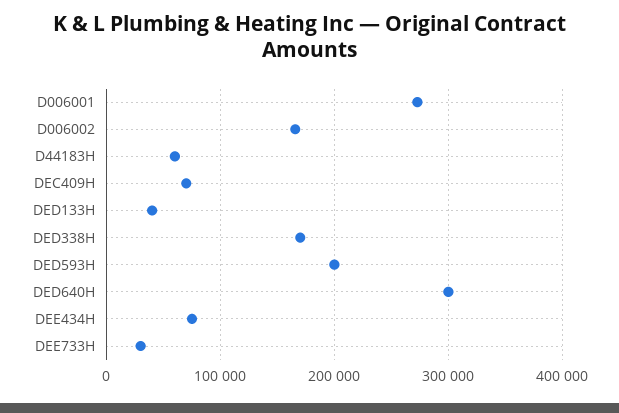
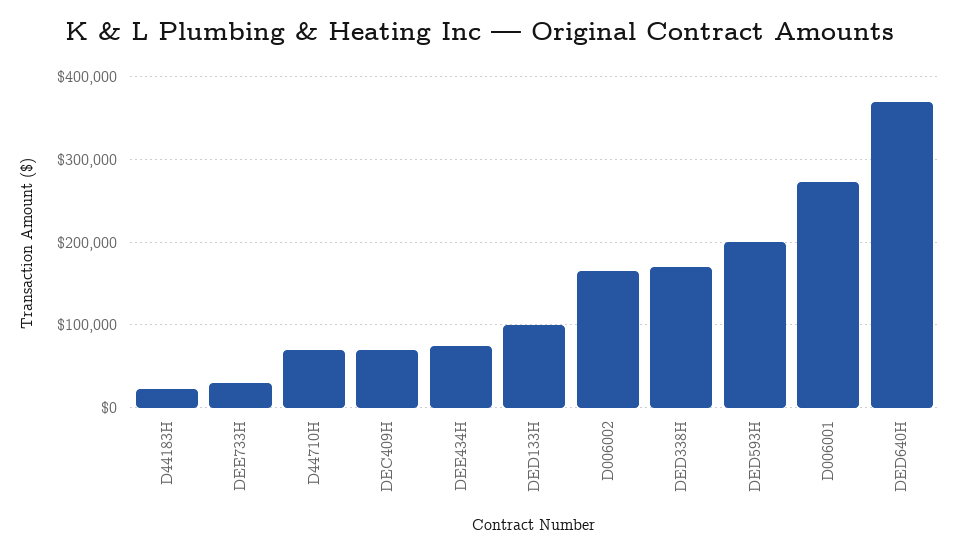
D44183H: 60000 -> 20000
DED133H: 40000 -> 100000
DED640H: 300000 -> 370000
D44710H: none -> 70000

